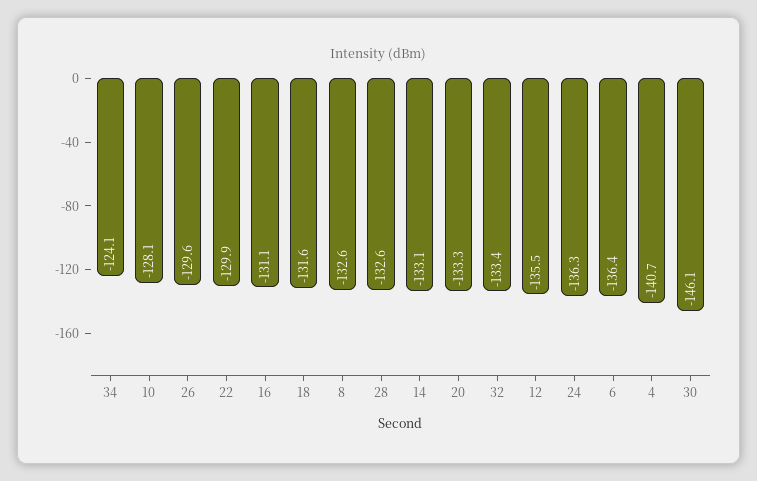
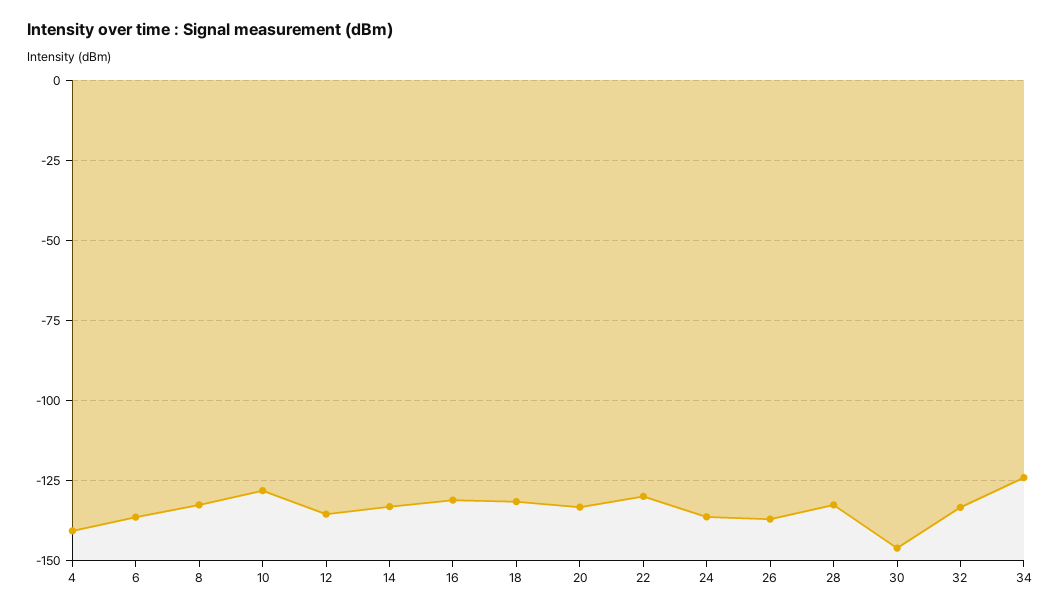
26: -129.6 -> -137.5

